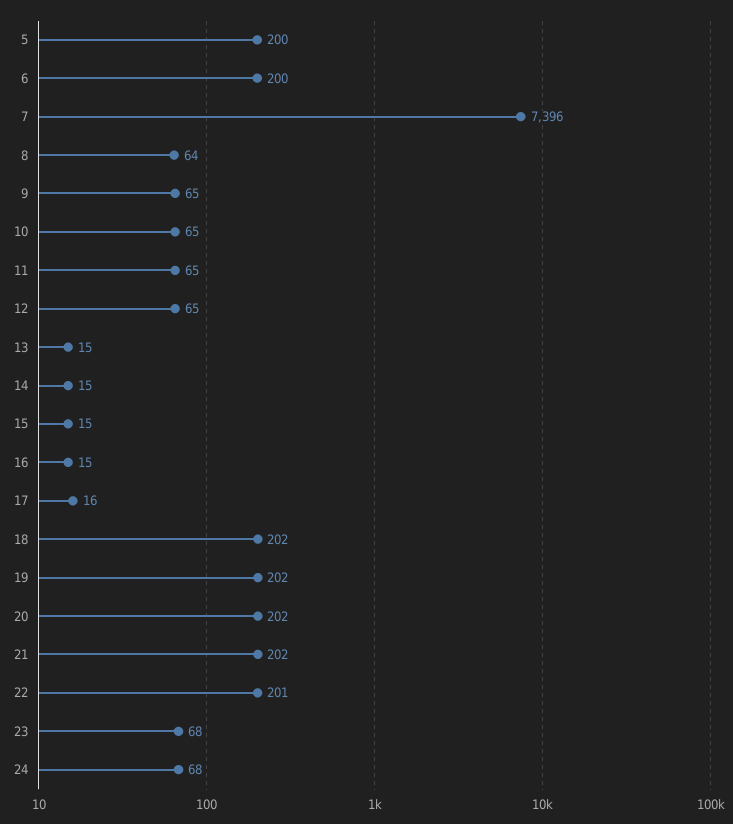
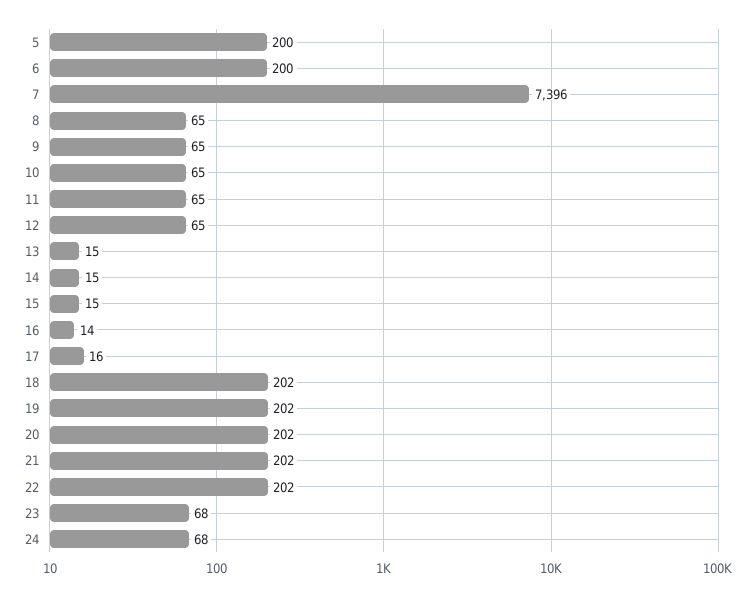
8: 64 -> 65
16: 15 -> 14
22: 201 -> 202

